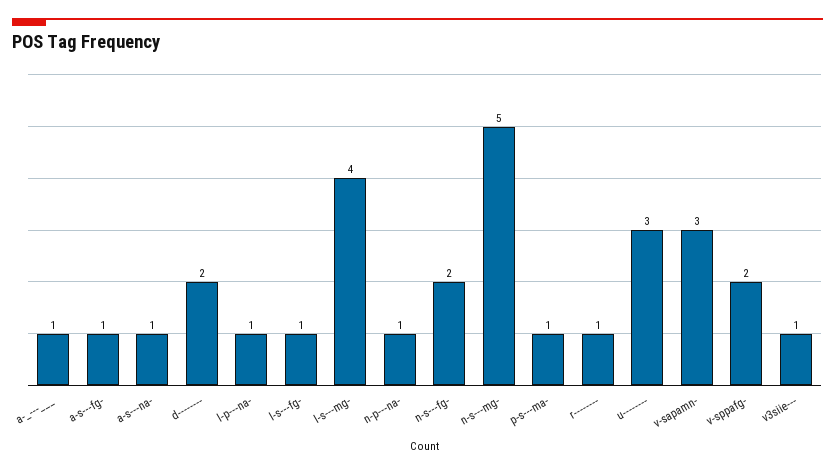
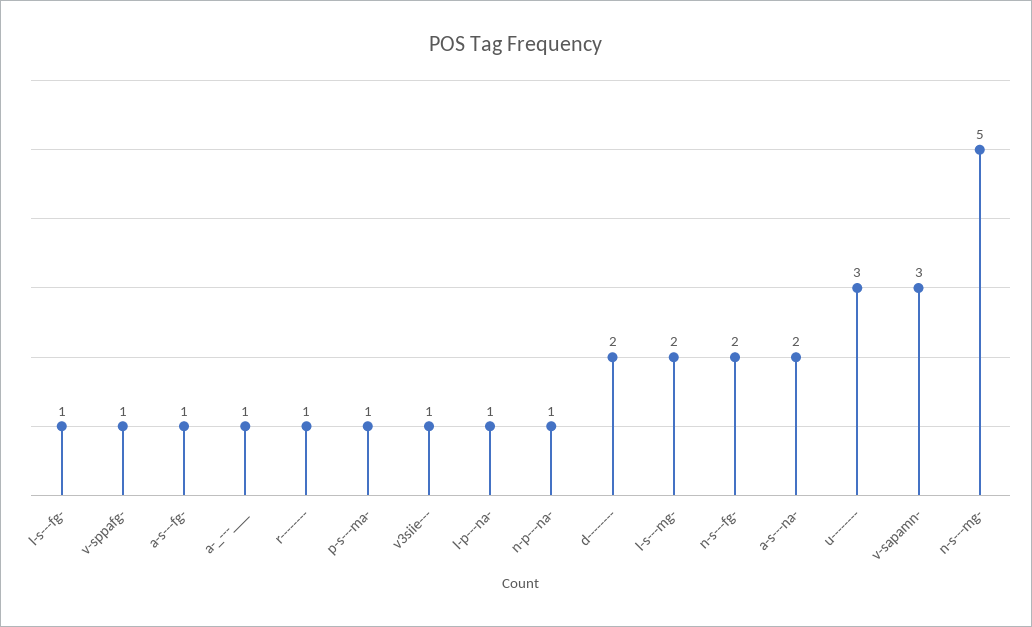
a-s---na-: 1 -> 2
l-s---mg-: 4 -> 2
v-sppafg-: 2 -> 1

